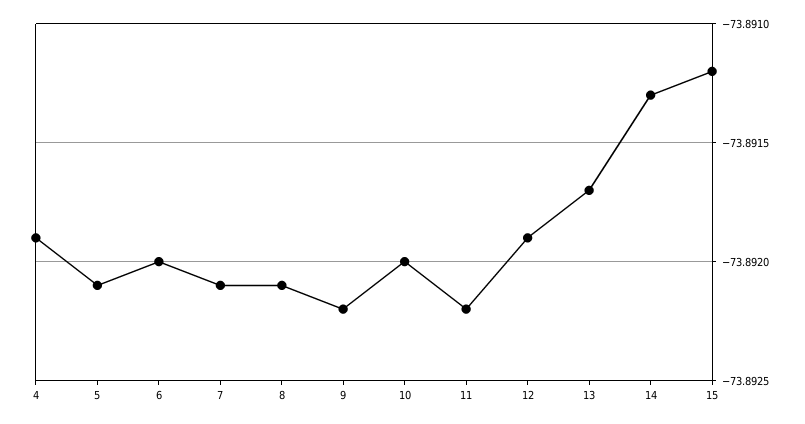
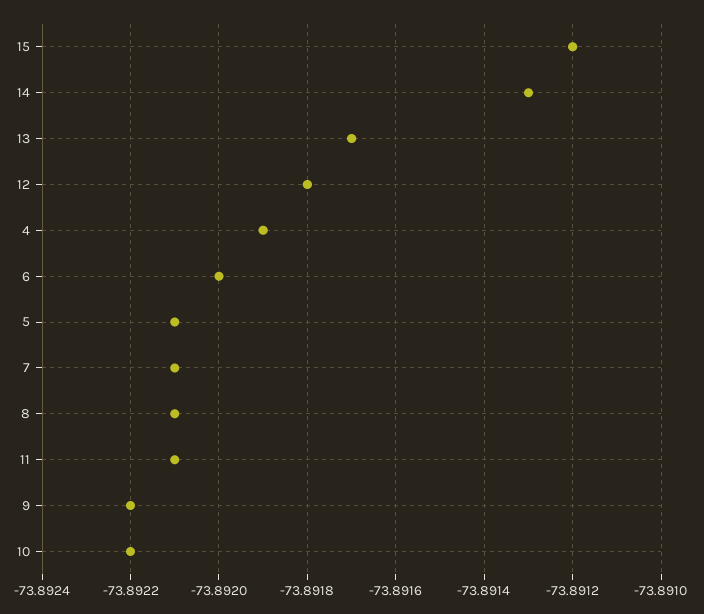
10: -73.892 -> -73.8922
11: -73.8922 -> -73.8921
12: -73.8919 -> -73.8918

